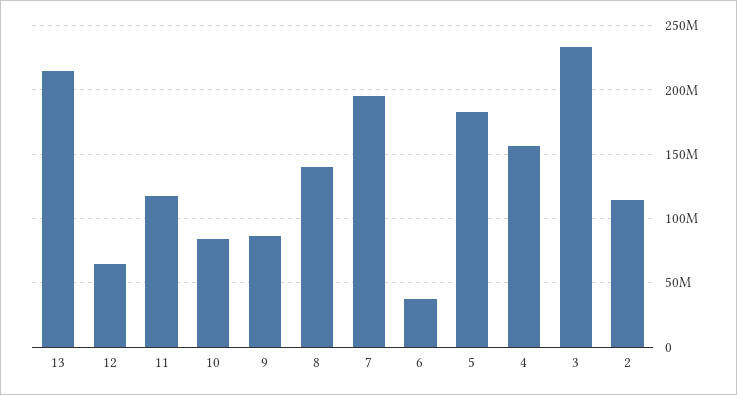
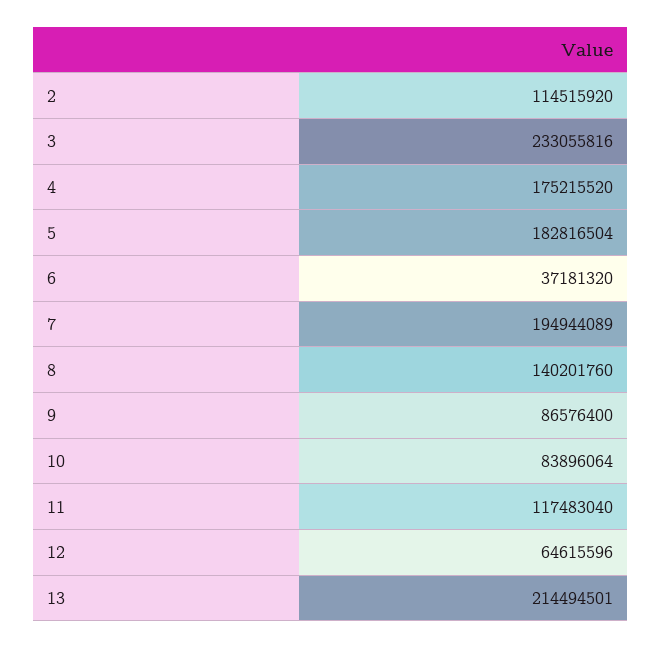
4: 155000000 -> 175215520

